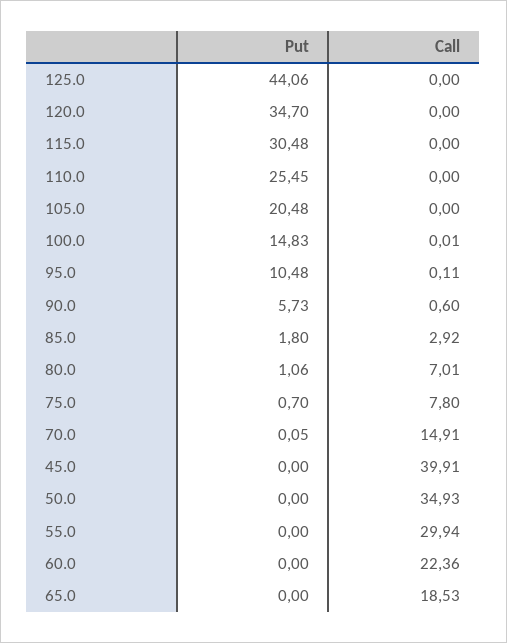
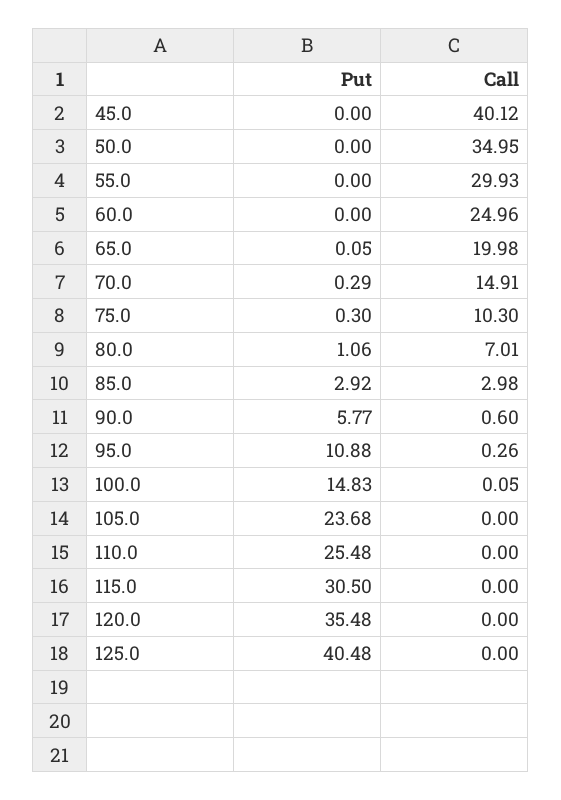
Put, 125.0: 44.06 -> 40.48
Put, 120.0: 34.7 -> 35.48
Put, 115.0: 30.48 -> 30.5
Put, 110.0: 25.45 -> 25.48
Put, 105.0: 20.48 -> 23.68
Call, 100.0: 0.01 -> 0.05
Put, 95.0: 10.48 -> 10.88
Call, 95.0: 0.11 -> 0.26
Put, 90.0: 5.73 -> 5.77
Put, 85.0: 1.8 -> 2.92
Call, 85.0: 2.92 -> 2.98
Put, 75.0: 0.7 -> 0.3
Call, 75.0: 7.8 -> 10.3
Put, 70.0: 0.05 -> 0.29
Call, 45.0: 39.91 -> 40.12
Call, 50.0: 34.93 -> 34.95
Call, 55.0: 29.94 -> 29.93
Call, 60.0: 22.36 -> 24.96
Put, 65.0: 0 -> 0.05
Call, 65.0: 18.53 -> 19.98

